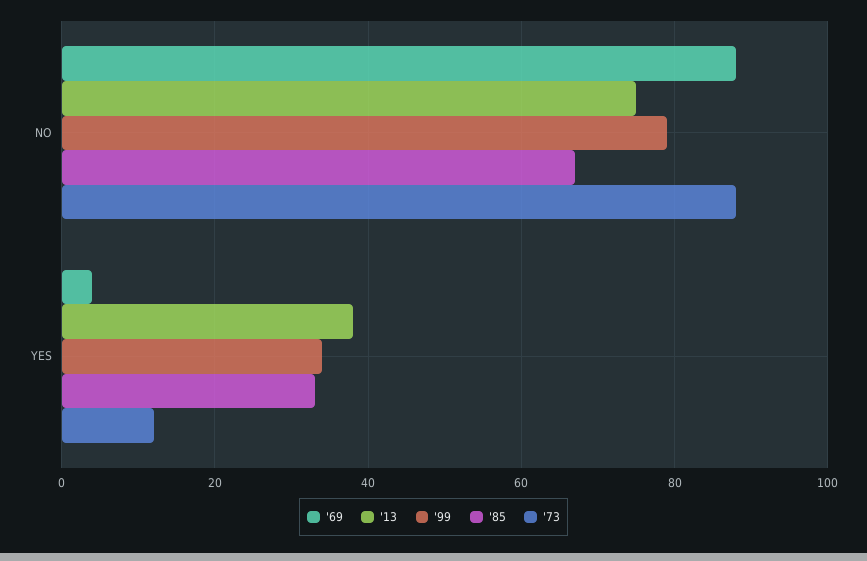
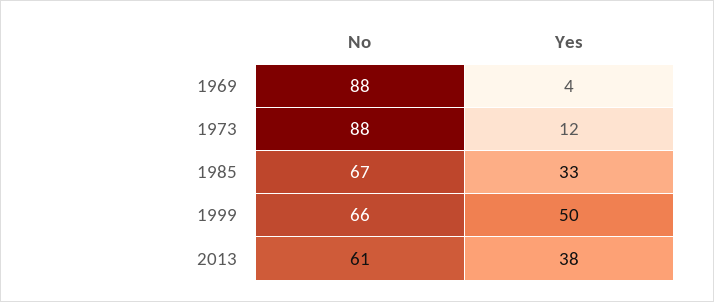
'13, NO: 75 -> 61
'99, NO: 80 -> 66
'99, YES: 35 -> 50

